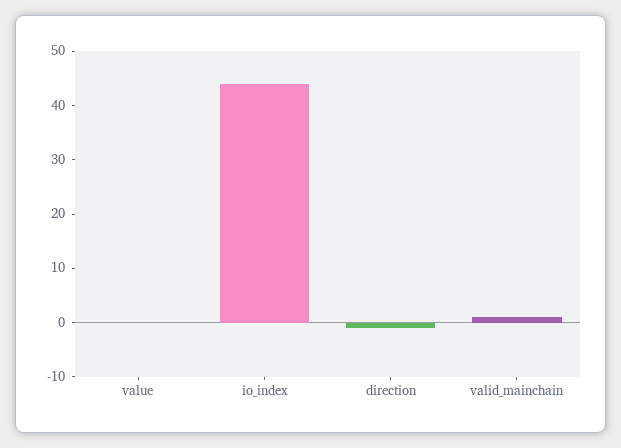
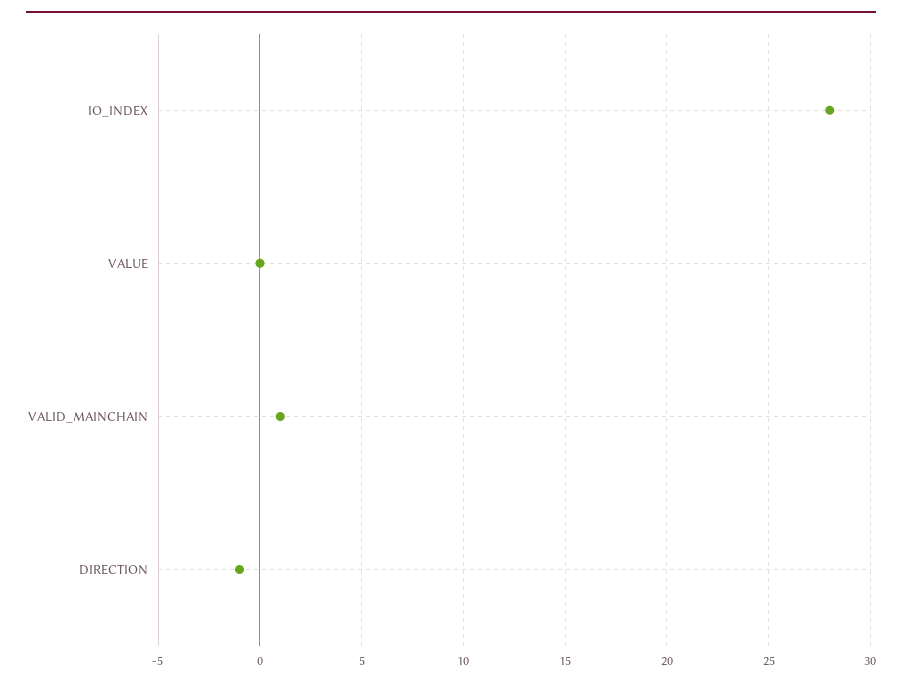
io_index: 44 -> 28

